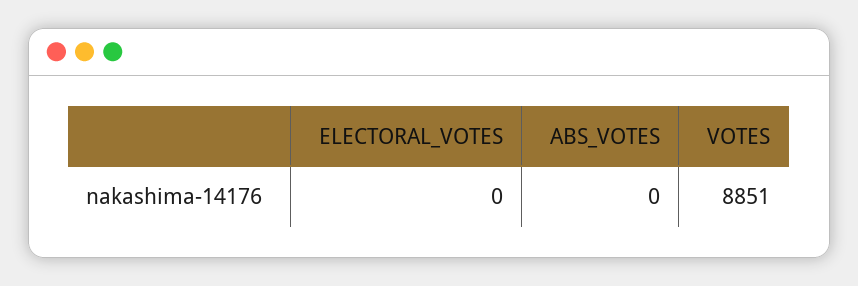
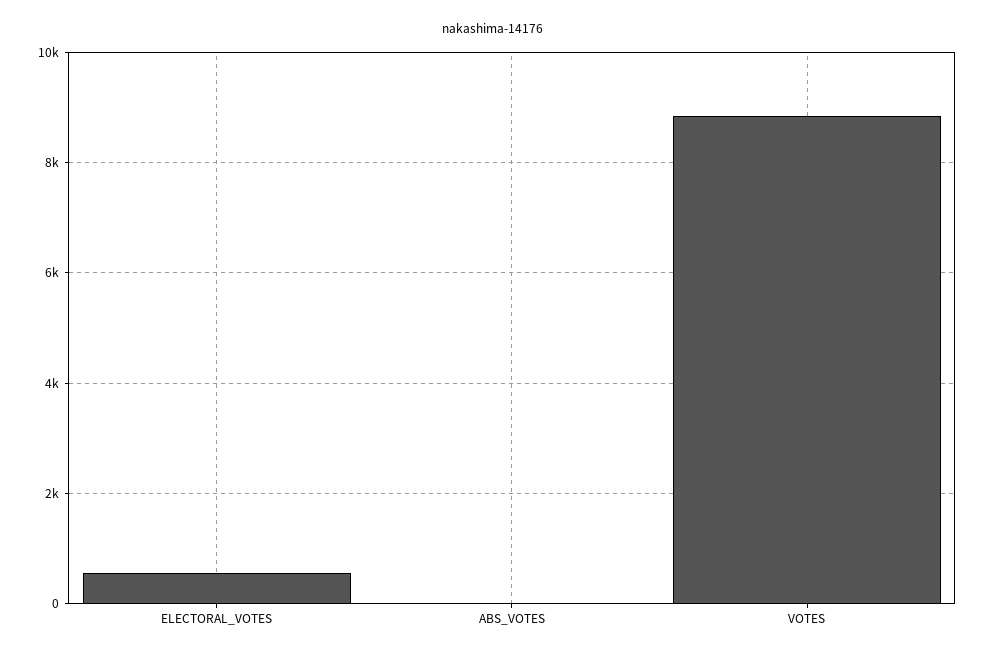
ELECTORAL_VOTES: 0 -> 600

